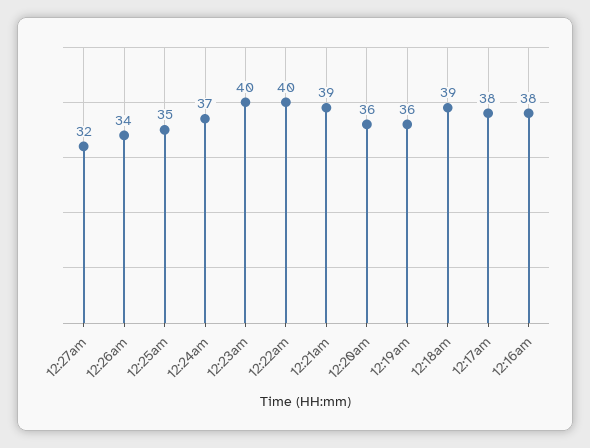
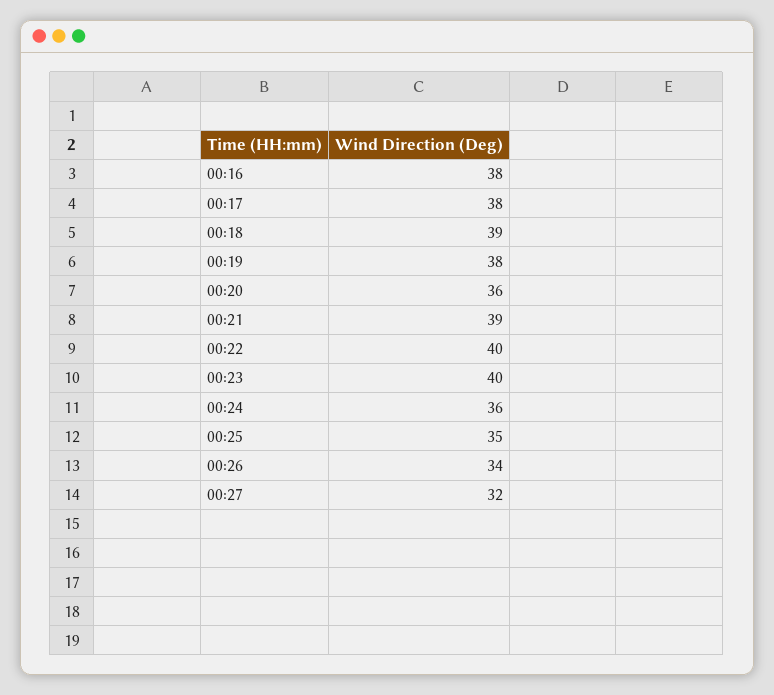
12:24am: 37 -> 36
12:19am: 36 -> 38

